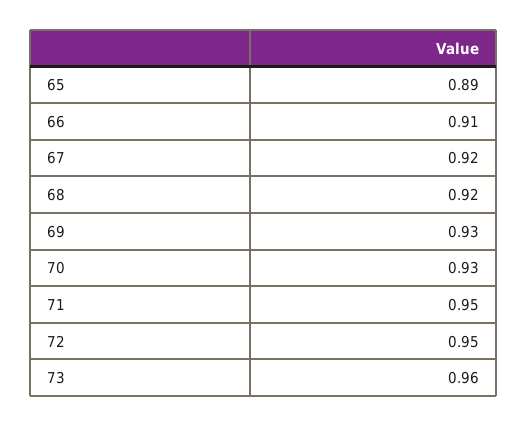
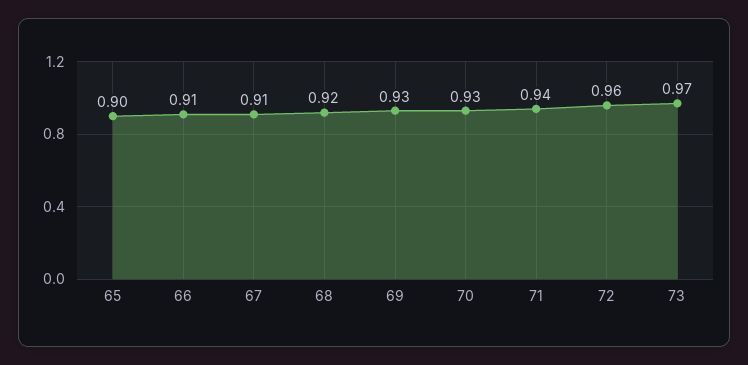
65: 0.89 -> 0.9
67: 0.92 -> 0.91
71: 0.95 -> 0.94
72: 0.95 -> 0.96
73: 0.96 -> 0.97

